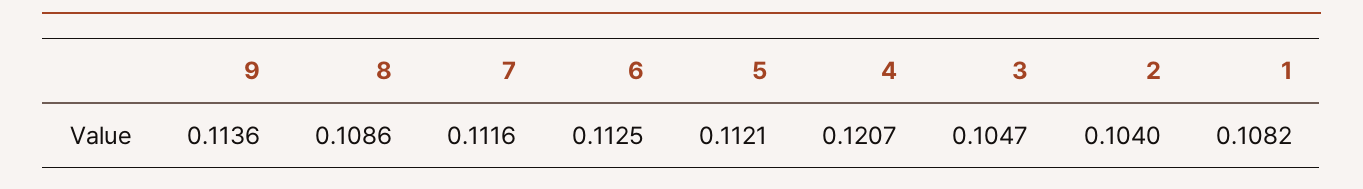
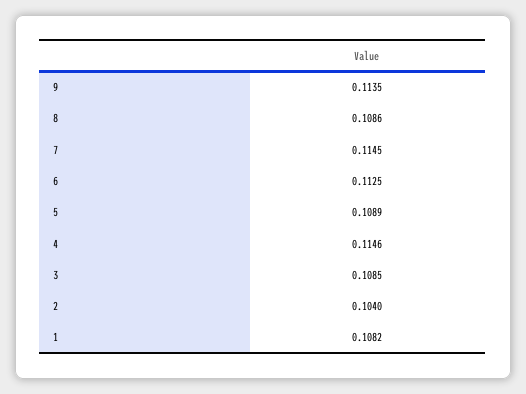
9: 0.1136 -> 0.1135
7: 0.1116 -> 0.1145
5: 0.1121 -> 0.1089
4: 0.1207 -> 0.1146
3: 0.1047 -> 0.1085

